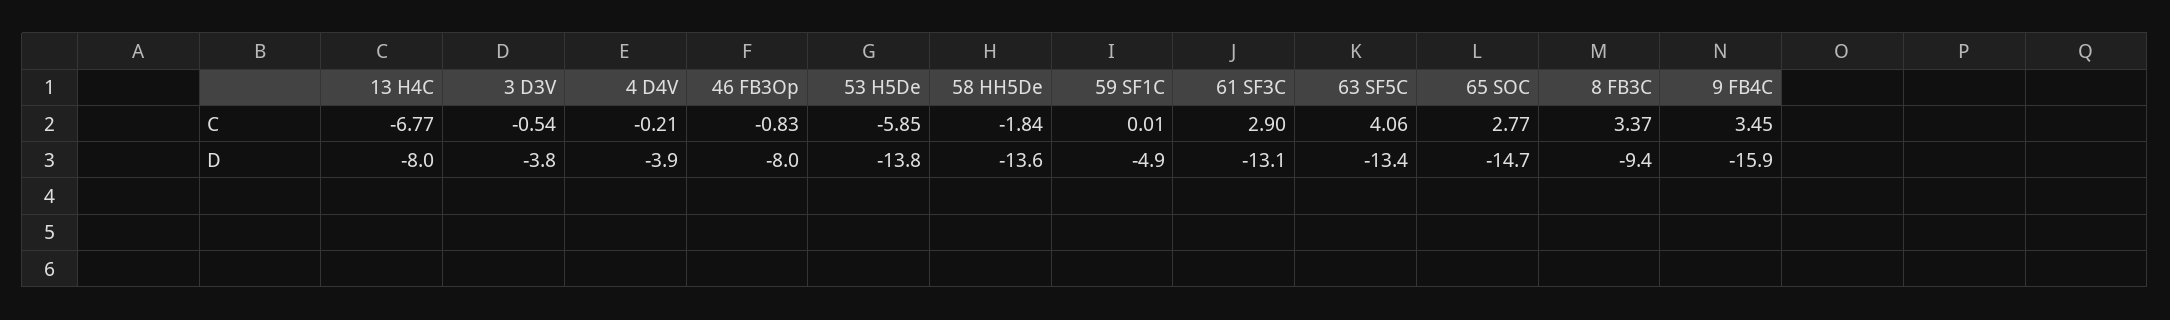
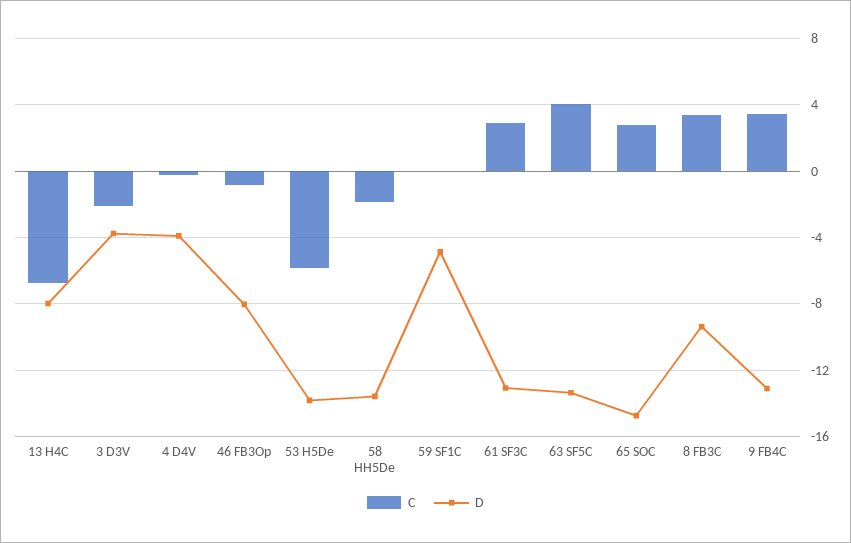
C, 3 D3V: -0.54 -> -2
D, 9 FB4C: -15.9 -> -13

